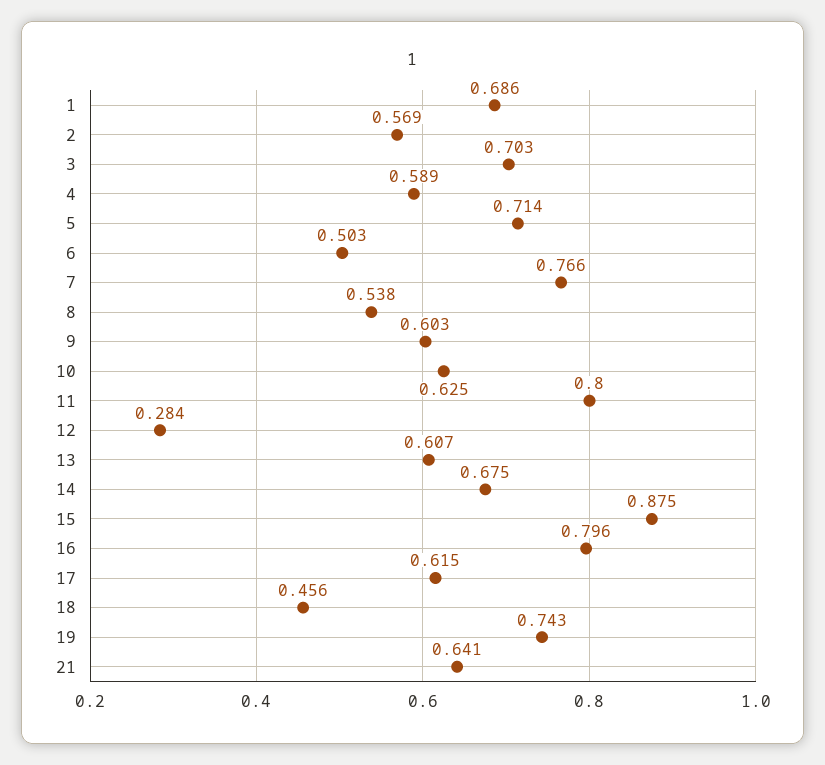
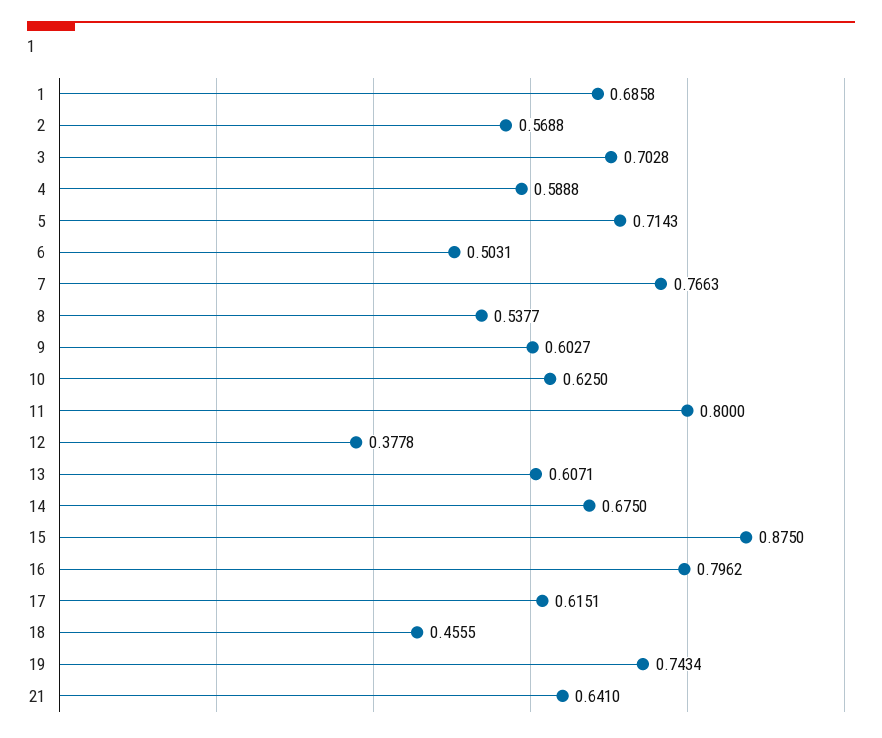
12: 0.284 -> 0.3778

